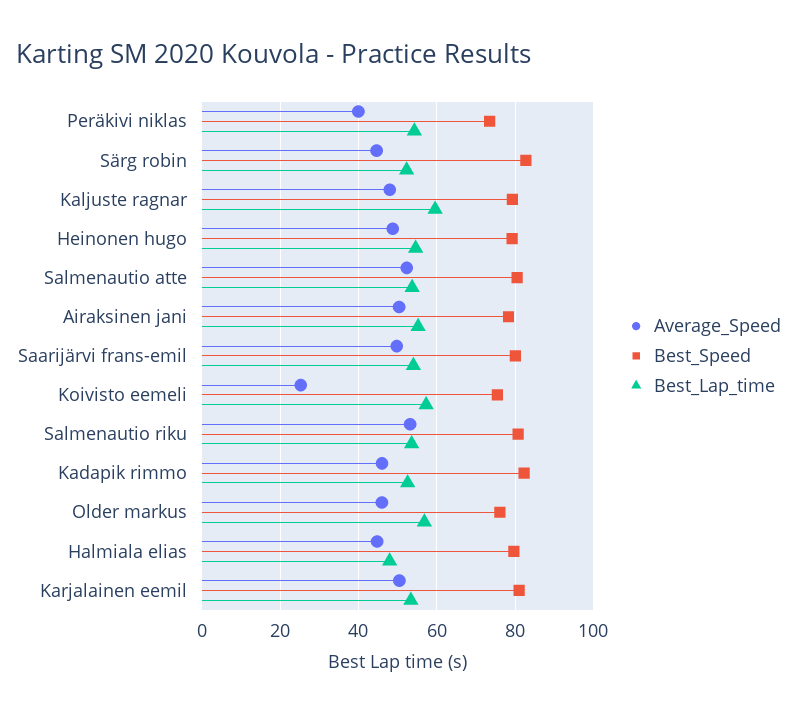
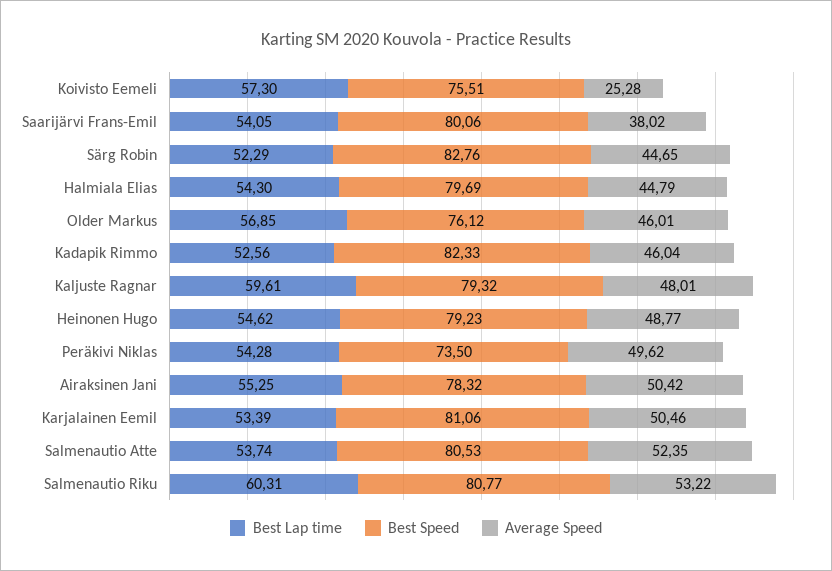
Average_Speed, Peräkivi niklas: 40 -> 49.62
Average_Speed, Saarijärvi frans-emil: 50 -> 38.02
Best_Lap_time, Salmenautio riku: 54 -> 60.31
Best_Lap_time, Halmiala elias: 48 -> 54.3

